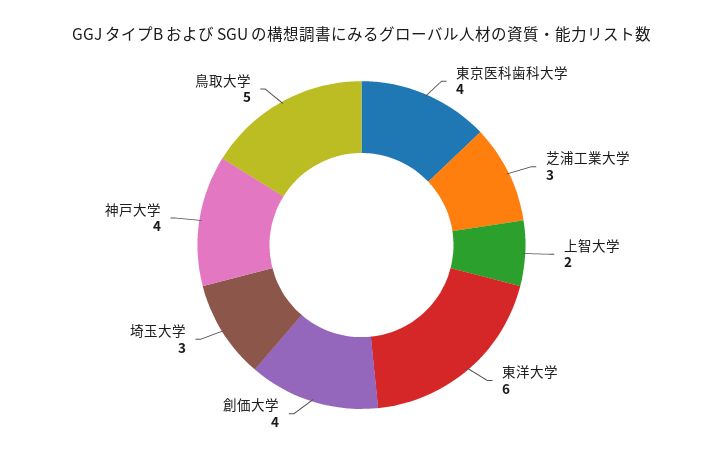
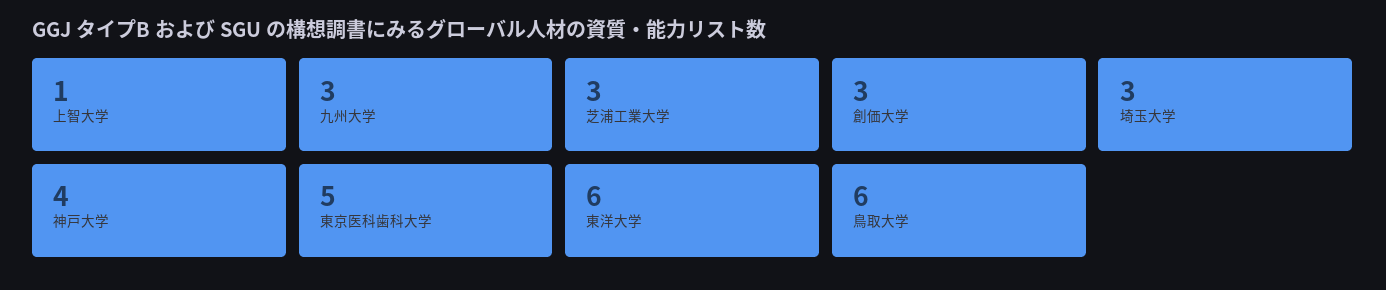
東京医科歯科大学: 4 -> 5
上智大学: 2 -> 1
創価大学: 4 -> 3
鳥取大学: 5 -> 6
九州大学: none -> 3

